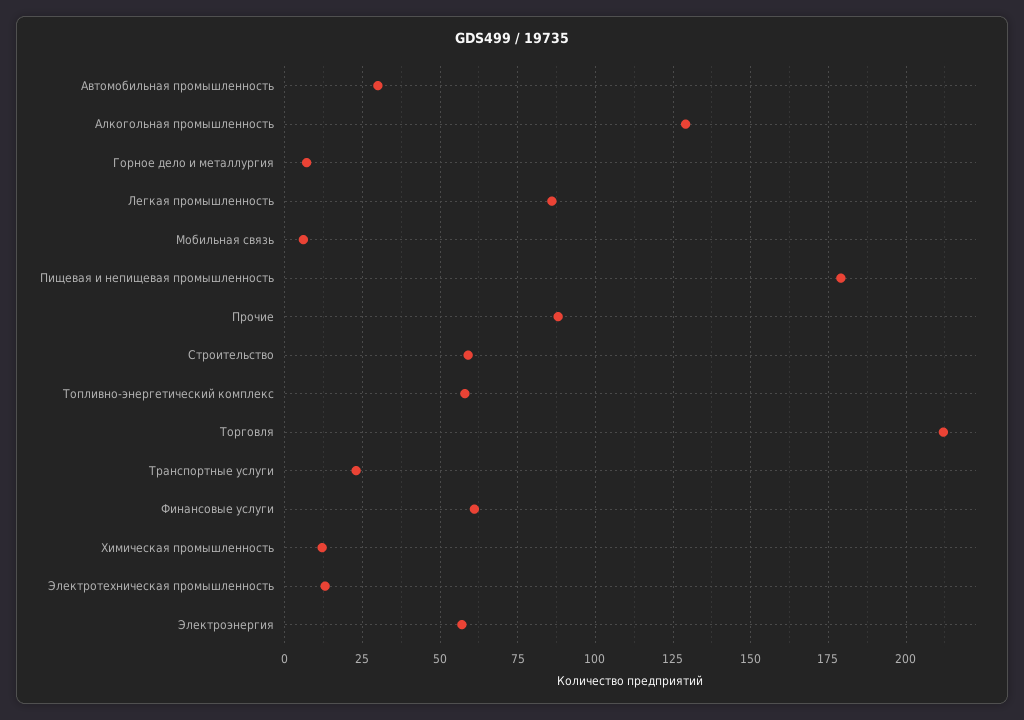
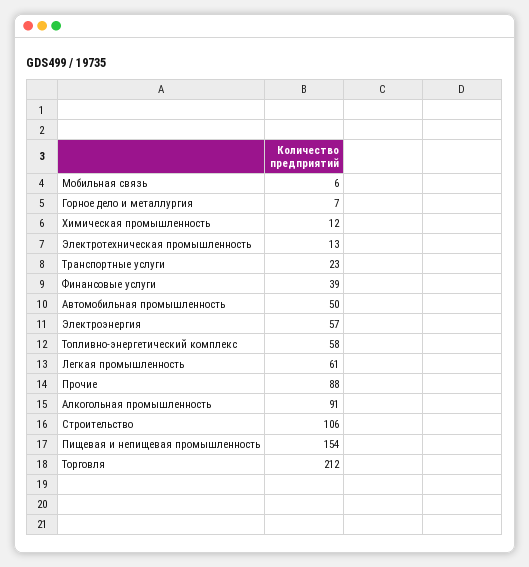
Автомобильная промышленность: 30 -> 50
Алкогольная промышленность: 130 -> 91
Легкая промышленность: 85 -> 61
Пищевая и непищевая промышленность: 180 -> 154
Строительство: 60 -> 106
Финансовые услуги: 60 -> 39

